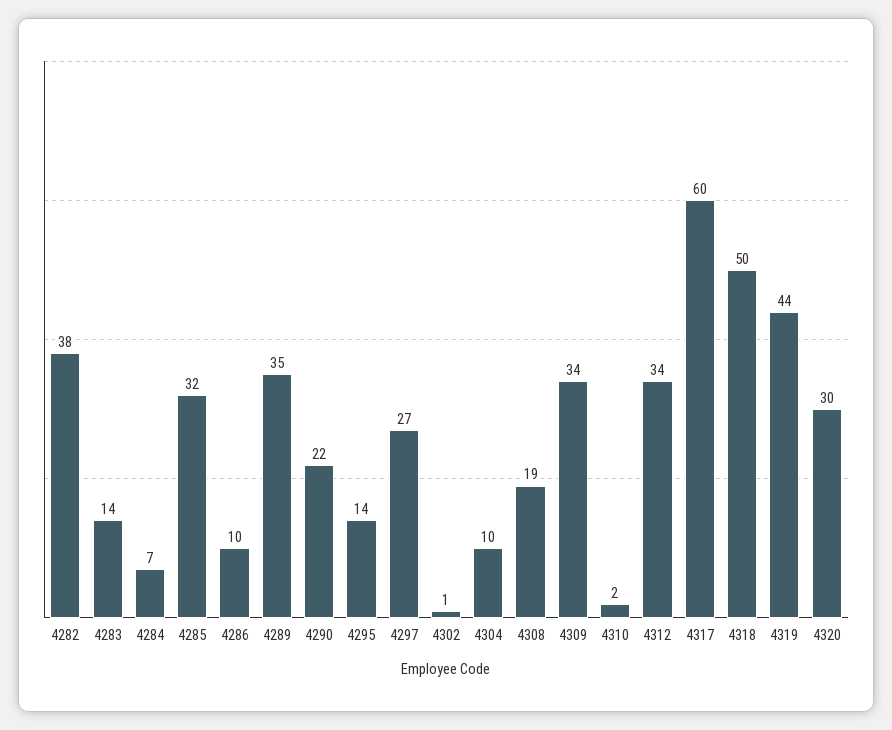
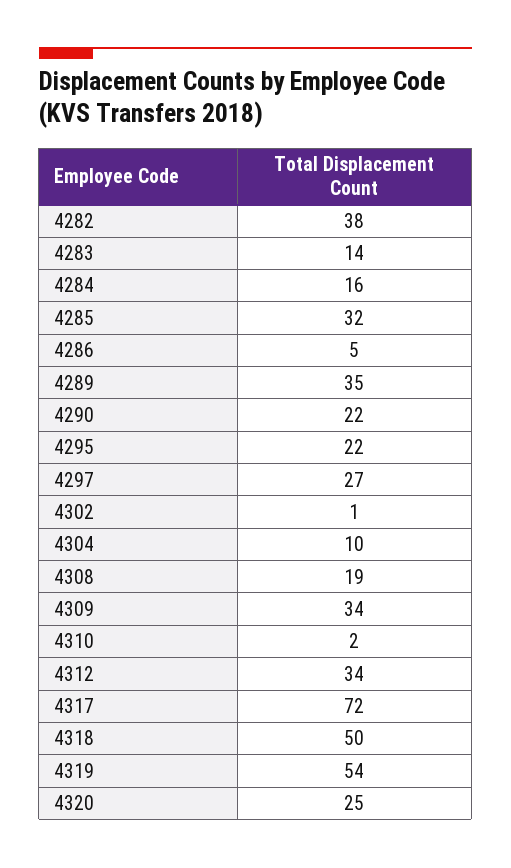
4284: 7 -> 16
4286: 10 -> 5
4295: 14 -> 22
4317: 60 -> 72
4319: 44 -> 54
4320: 30 -> 25

